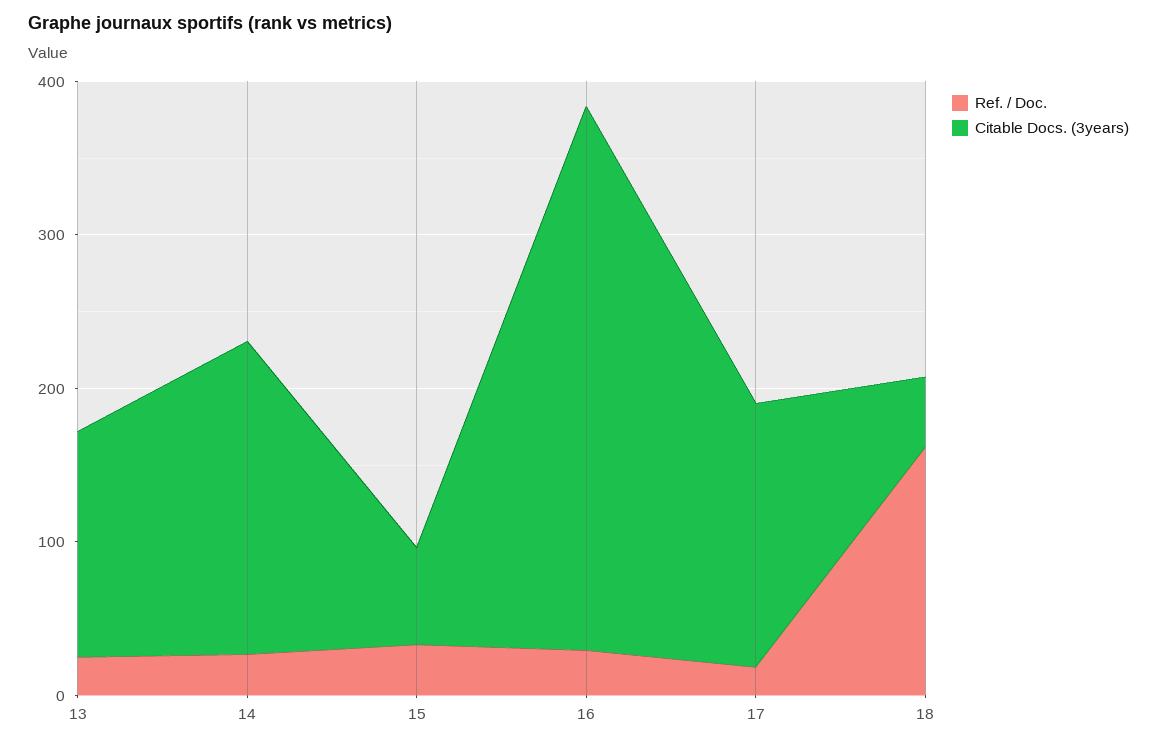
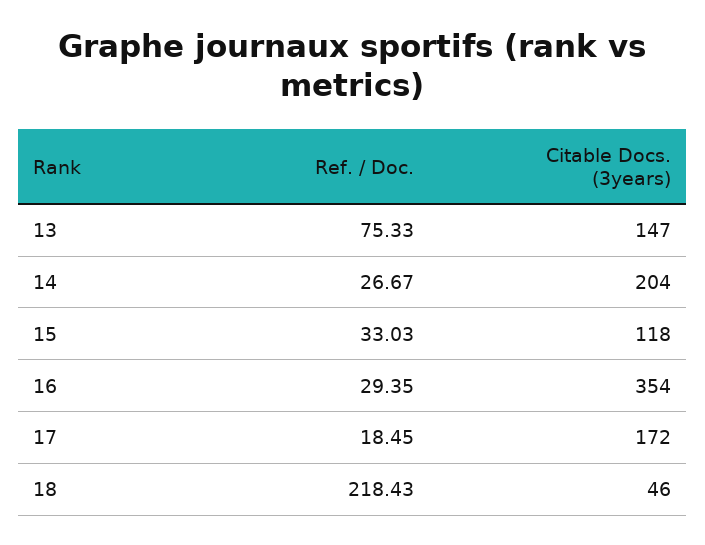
Ref. / Doc., 13: 20 -> 75.33
Citable Docs. (3years), 15: 60 -> 118
Ref. / Doc., 18: 160 -> 218.43

